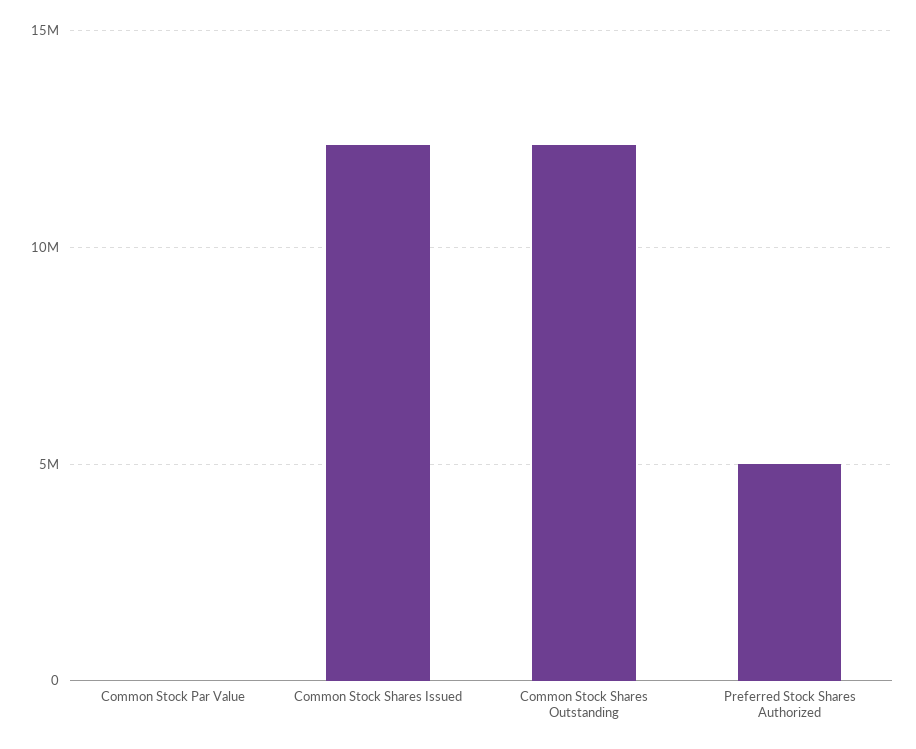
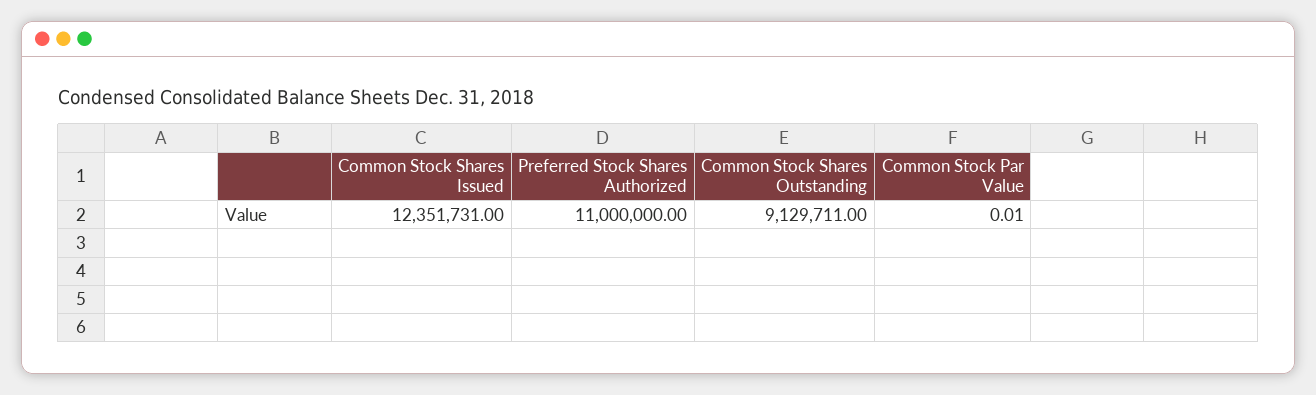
Common Stock Shares Outstanding: 12500000 -> 9129711
Preferred Stock Shares Authorized: 5000000 -> 11000000

